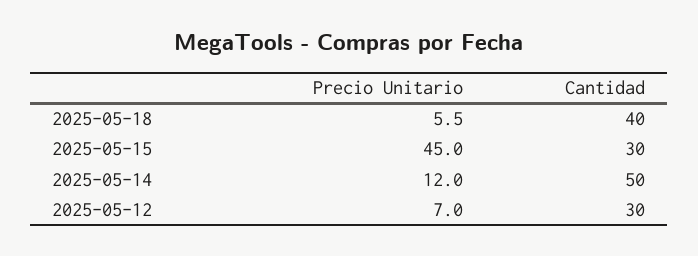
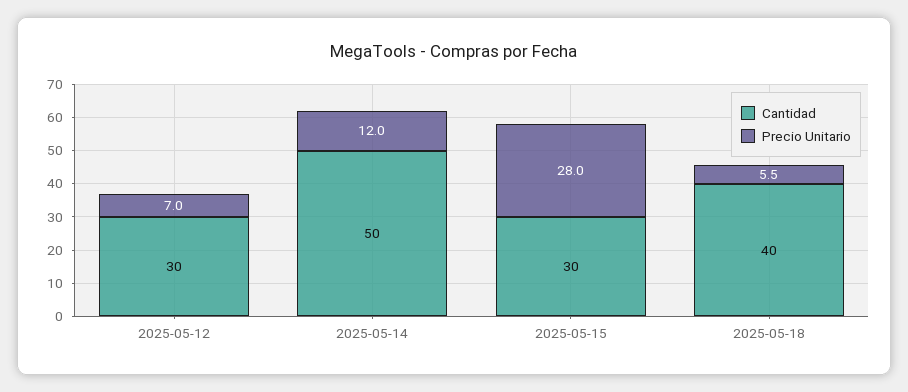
Precio Unitario, 2025-05-15: 45 -> 28

